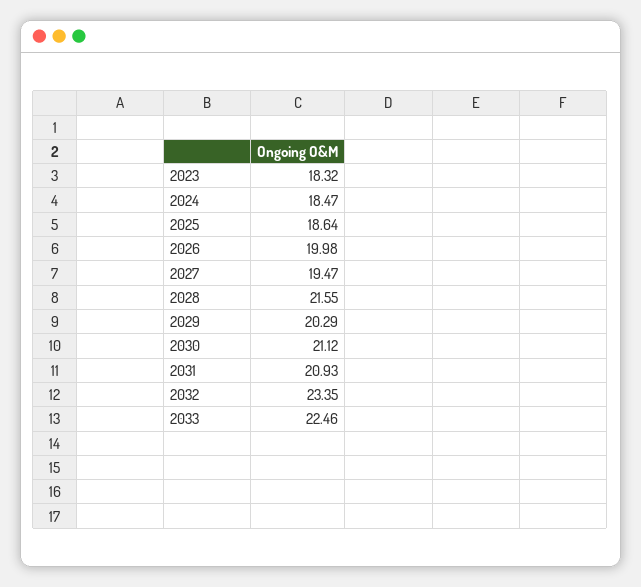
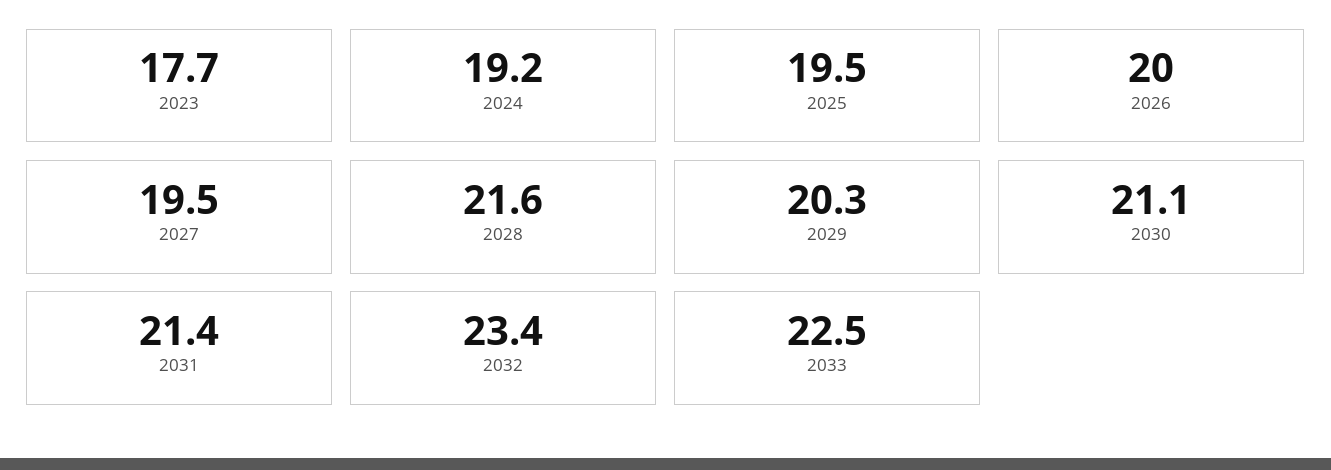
2023: 18.32 -> 17.7
2024: 18.47 -> 19.2
2025: 18.64 -> 19.5
2031: 20.93 -> 21.4

